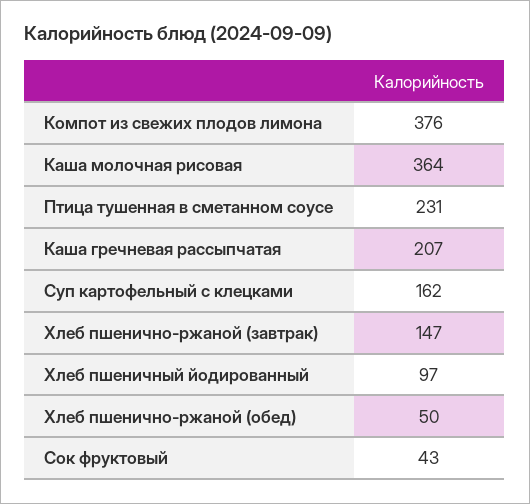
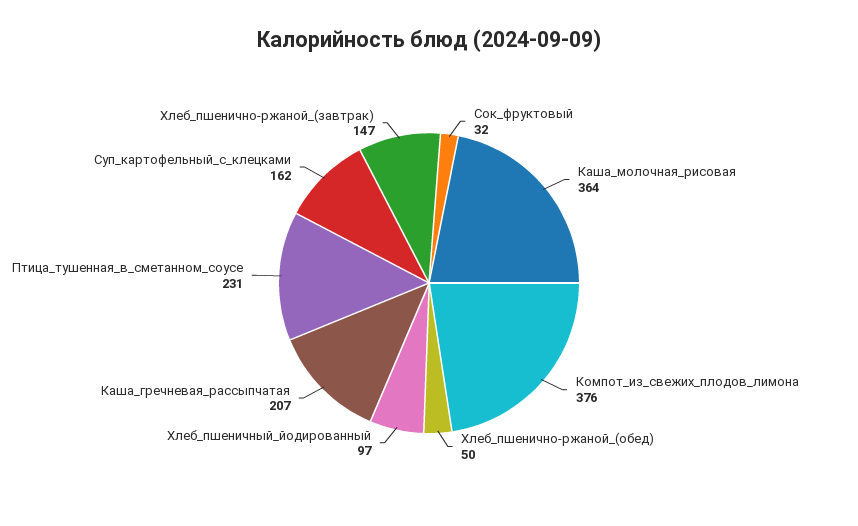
Сок фруктовый: 43 -> 32

